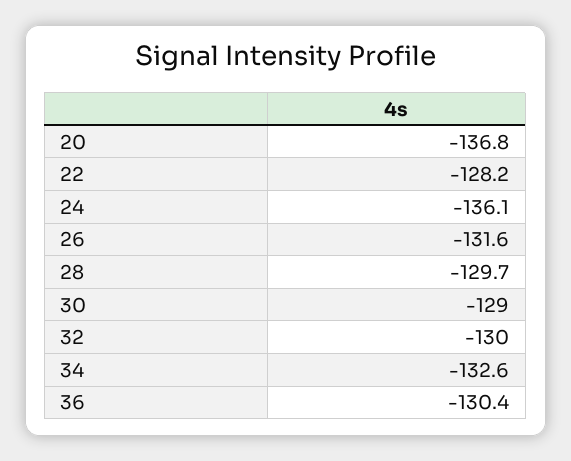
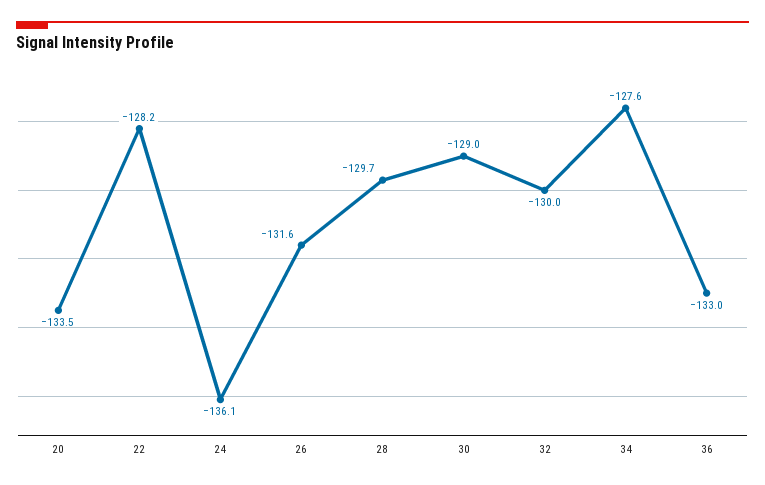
20: -136.8 -> -133.5
34: -132.6 -> -127.6
36: -130.4 -> -133

